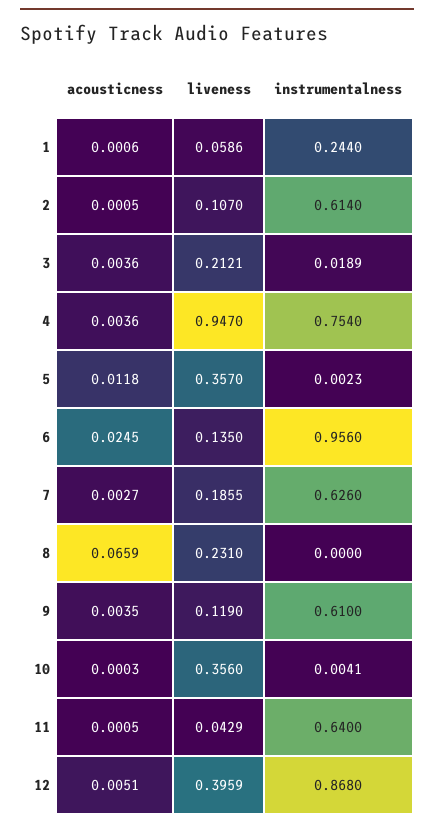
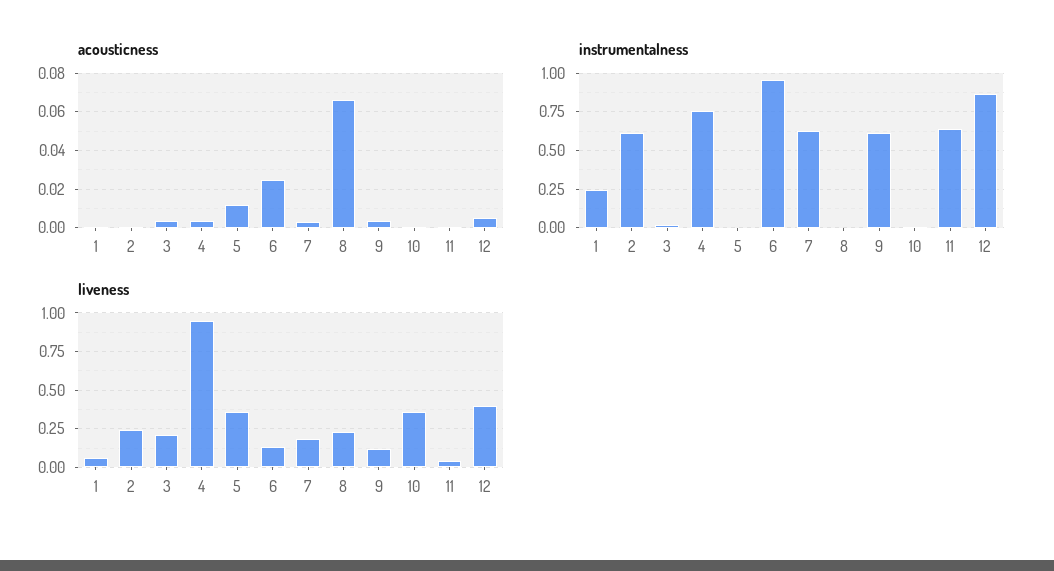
liveness, 2: 0.107 -> 0.25

